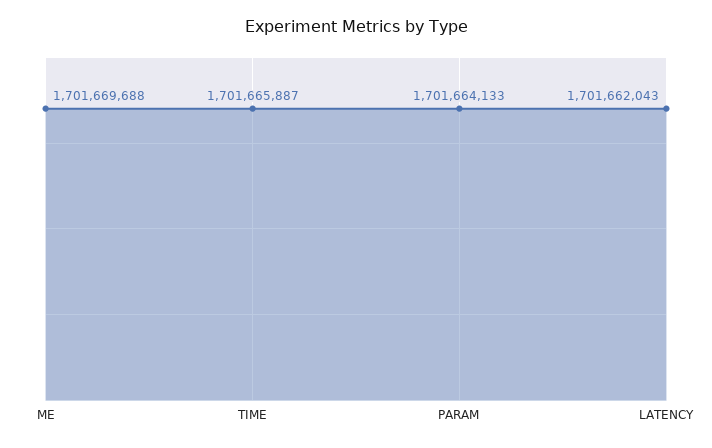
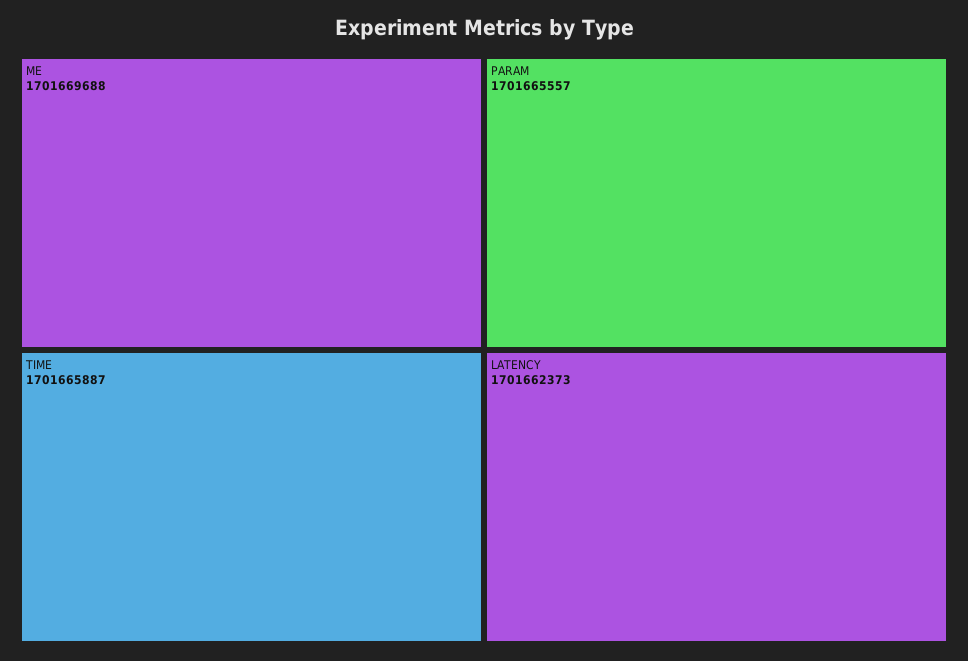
PARAM: 1701664133 -> 1701665557
LATENCY: 1701662043 -> 1701662373

